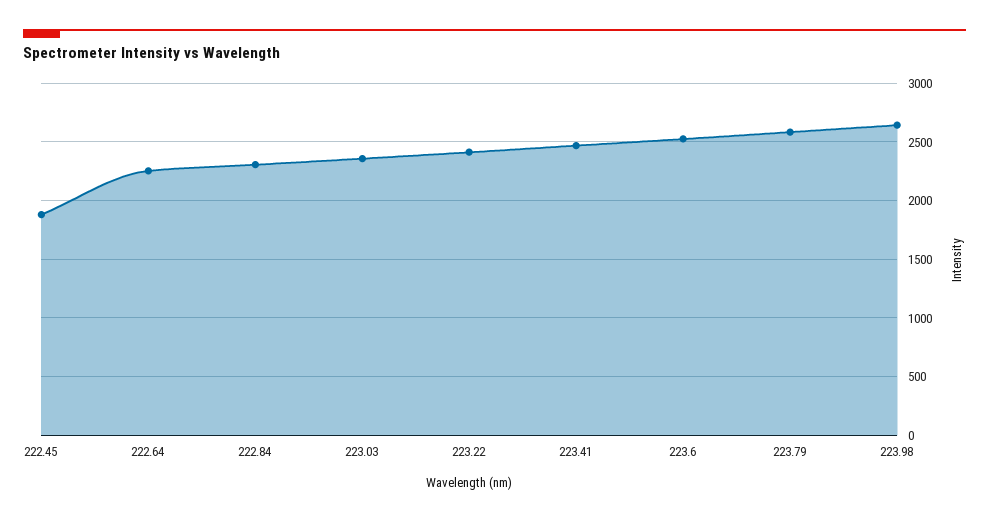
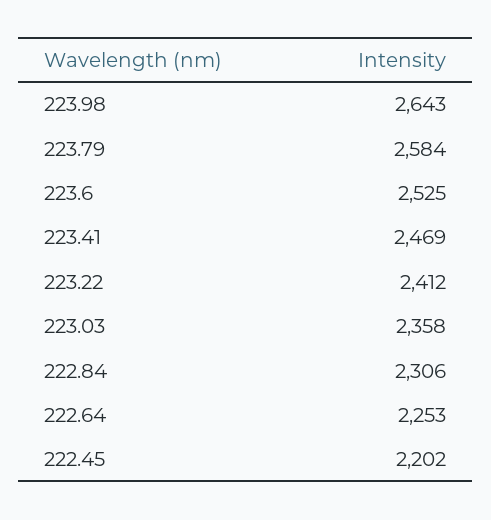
222.45: 1900 -> 2202

